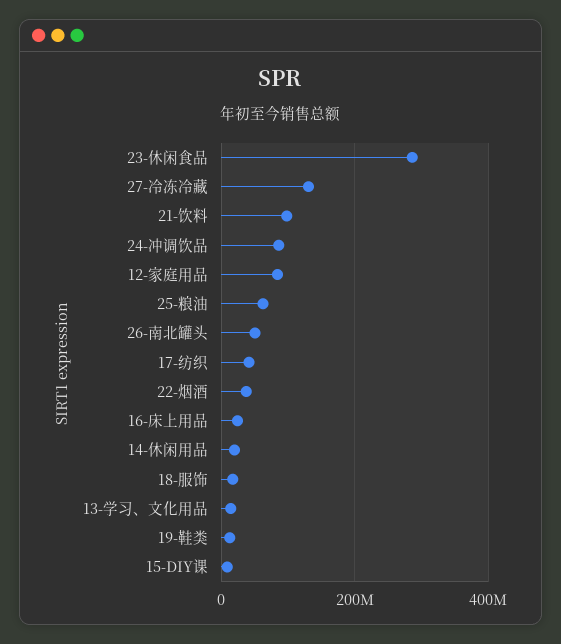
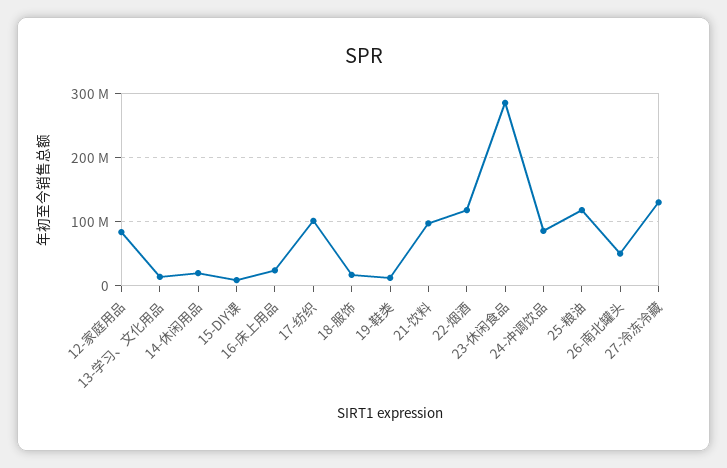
25-粮油: 60000000 -> 120000000
17-纺织: 40000000 -> 100000000
22-烟酒: 40000000 -> 120000000

